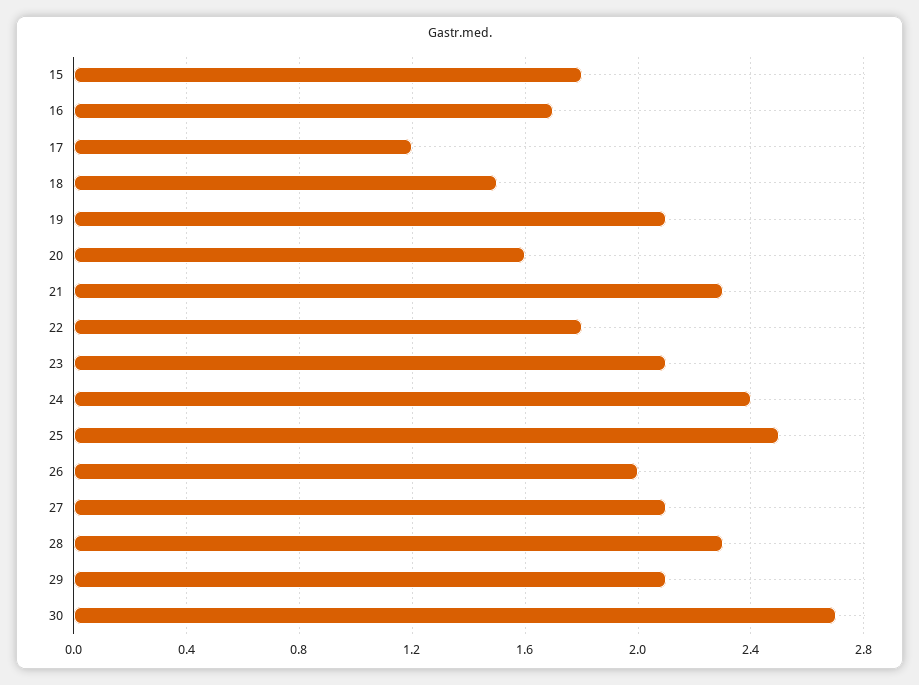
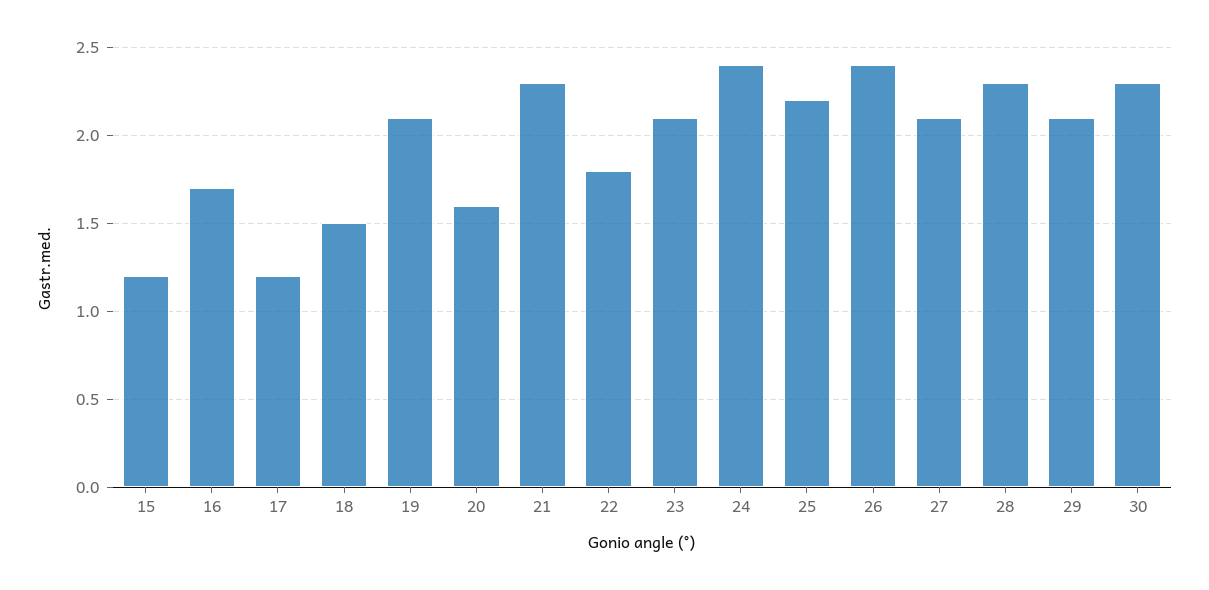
15: 1.8 -> 1.2
25: 2.5 -> 2.2
26: 2 -> 2.4
30: 2.7 -> 2.3

